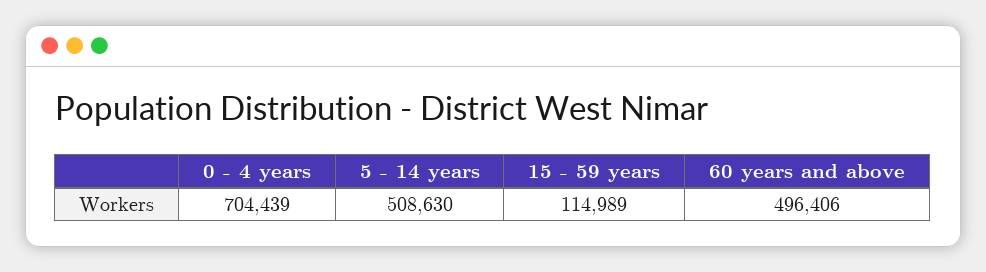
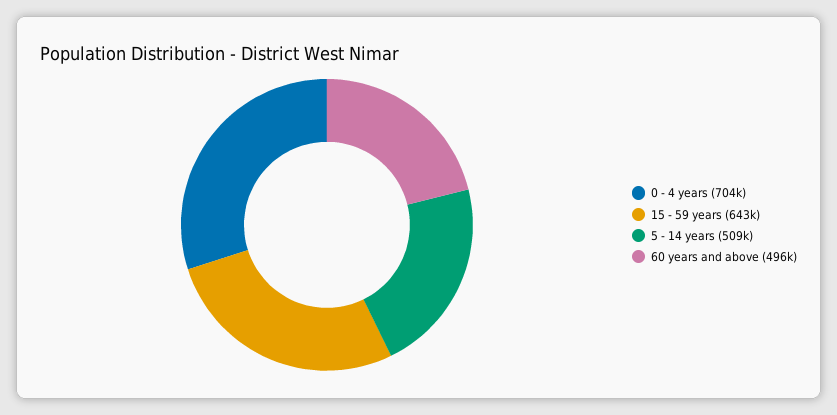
15 - 59 years: 114989 -> 643000

